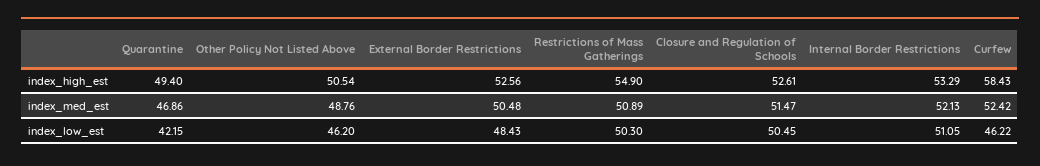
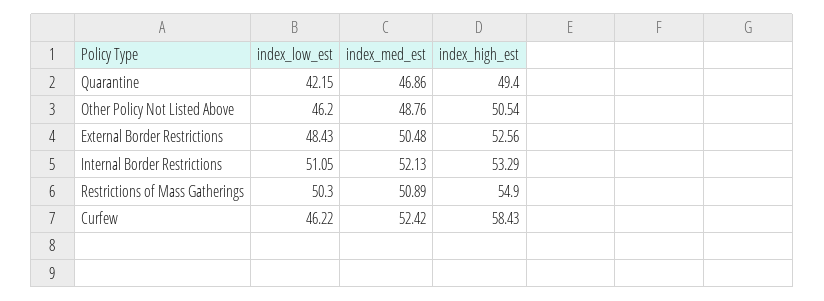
Closure and Regulation of Schools, index_high_est: 52.61 -> none
Closure and Regulation of Schools, index_med_est: 51.47 -> none
Closure and Regulation of Schools, index_low_est: 50.45 -> none

